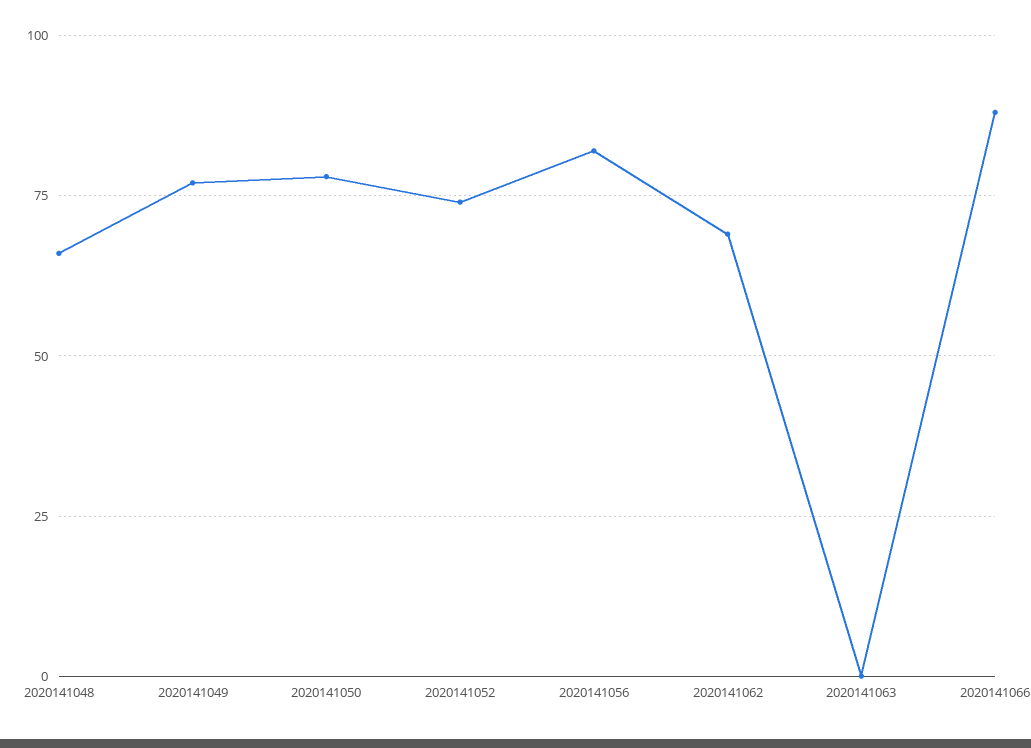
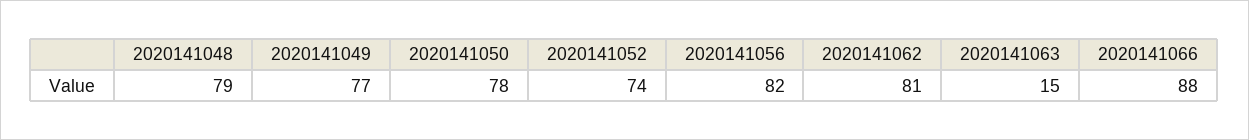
2020141048: 65 -> 79
2020141062: 70 -> 81
2020141063: 0 -> 15

